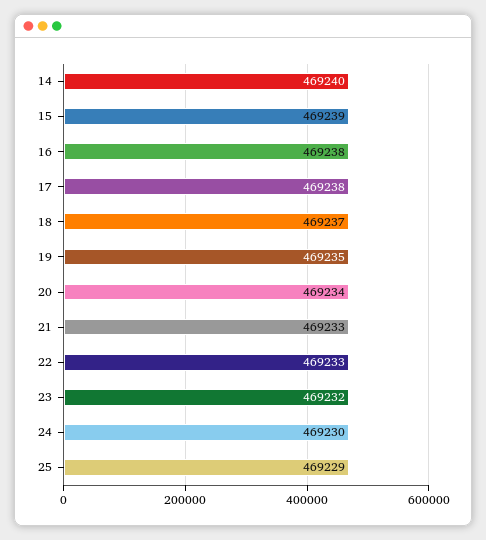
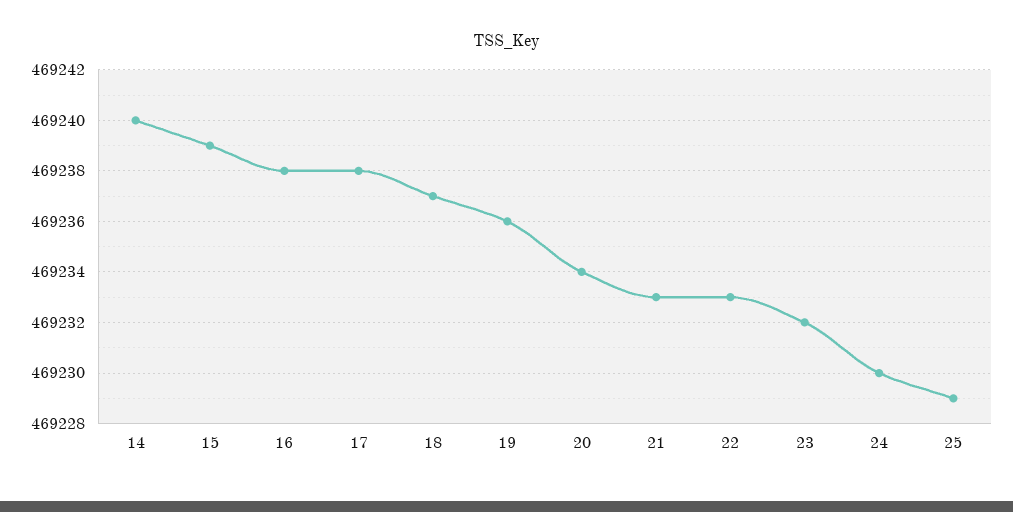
19: 469235 -> 469236

